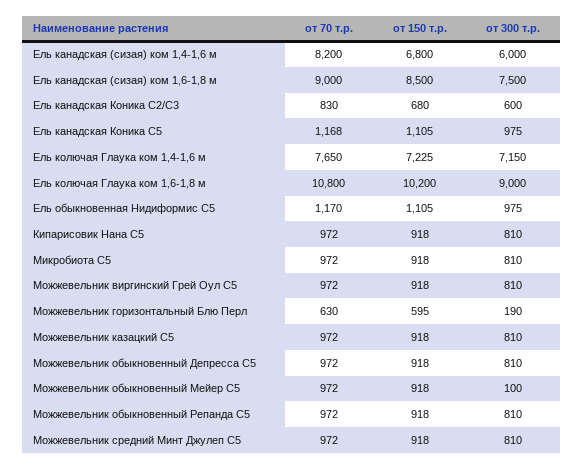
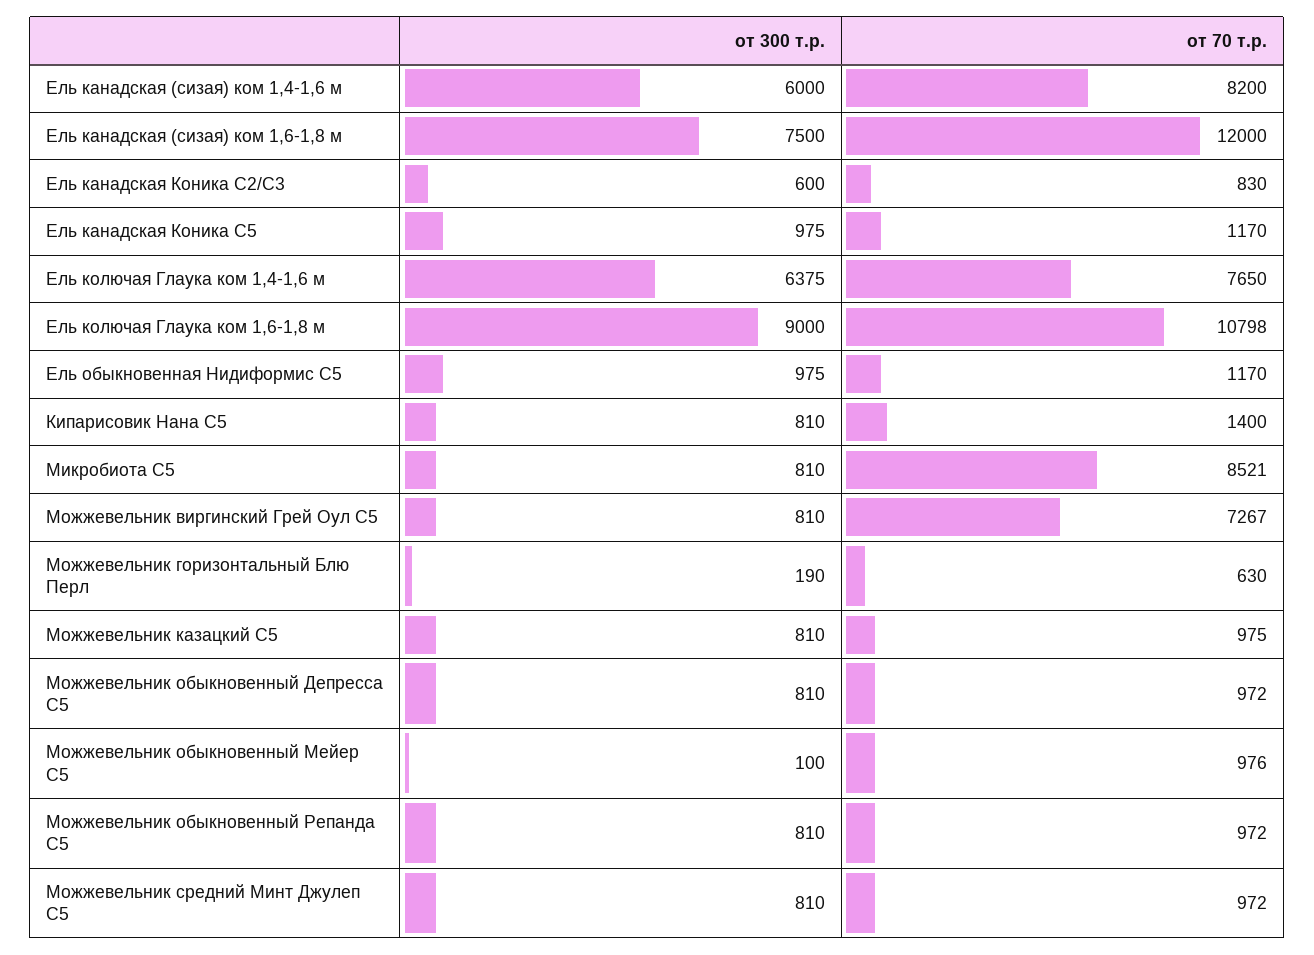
от 150 т.р., Ель канадская (сизая) ком 1,4-1,6 м: 6800 -> none
от 70 т.р., Ель канадская (сизая) ком 1,6-1,8 м: 9000 -> 12000
от 150 т.р., Ель канадская (сизая) ком 1,6-1,8 м: 8500 -> none
от 150 т.р., Ель канадская Коника С2/С3: 680 -> none
от 70 т.р., Ель канадская Коника С5: 1168 -> 1170
от 150 т.р., Ель канадская Коника С5: 1105 -> none
от 150 т.р., Ель колючая Глаука ком 1,4-1,6 м: 7225 -> none
от 300 т.р., Ель колючая Глаука ком 1,4-1,6 м: 7150 -> 6375
от 70 т.р., Ель колючая Глаука ком 1,6-1,8 м: 10800 -> 10798
от 150 т.р., Ель колючая Глаука ком 1,6-1,8 м: 10200 -> none
от 150 т.р., Ель обыкновенная Нидиформис С5: 1105 -> none
от 70 т.р., Кипарисовик Нана С5: 972 -> 1400
от 150 т.р., Кипарисовик Нана С5: 918 -> none
от 70 т.р., Микробиота С5: 972 -> 8521
от 150 т.р., Микробиота С5: 918 -> none
от 70 т.р., Можжевельник виргинский Грей Оул С5: 972 -> 7267
от 150 т.р., Можжевельник виргинский Грей Оул С5: 918 -> none
от 150 т.р., Можжевельник горизонтальный Блю Перл: 595 -> none
от 70 т.р., Можжевельник казацкий С5: 972 -> 975
от 150 т.р., Можжевельник казацкий С5: 918 -> none
от 150 т.р., Можжевельник обыкновенный Депресса С5: 918 -> none
от 70 т.р., Можжевельник обыкновенный Мейер С5: 972 -> 976
от 150 т.р., Можжевельник обыкновенный Мейер С5: 918 -> none
от 150 т.р., Можжевельник обыкновенный Репанда С5: 918 -> none
от 150 т.р., Можжевельник средний Минт Джулеп С5: 918 -> none

